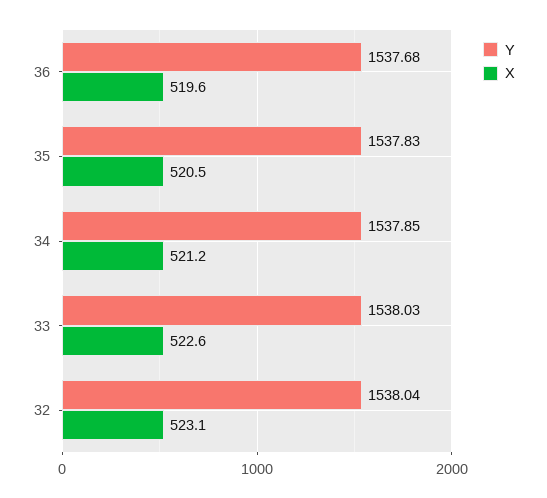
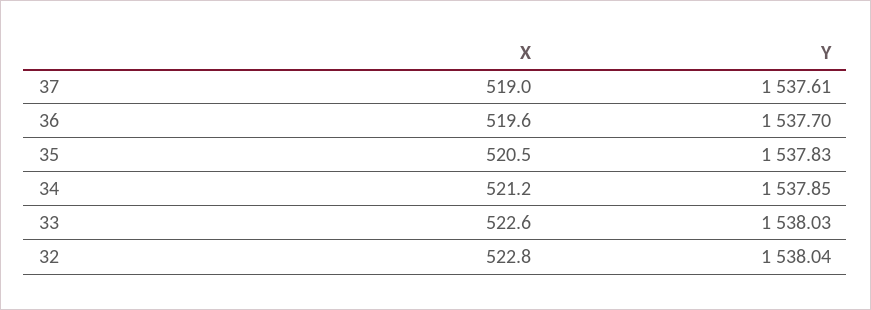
Y, 36: 1537.68 -> 1537.7
X, 32: 523.1 -> 522.8
X, 37: none -> 519
Y, 37: none -> 1537.61

